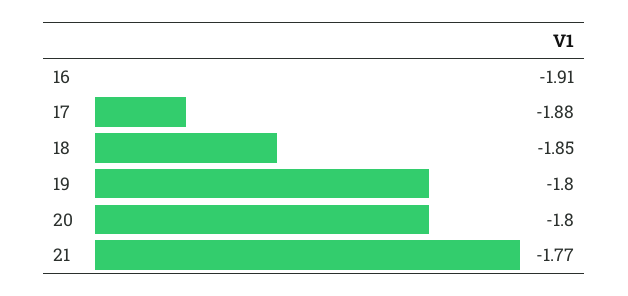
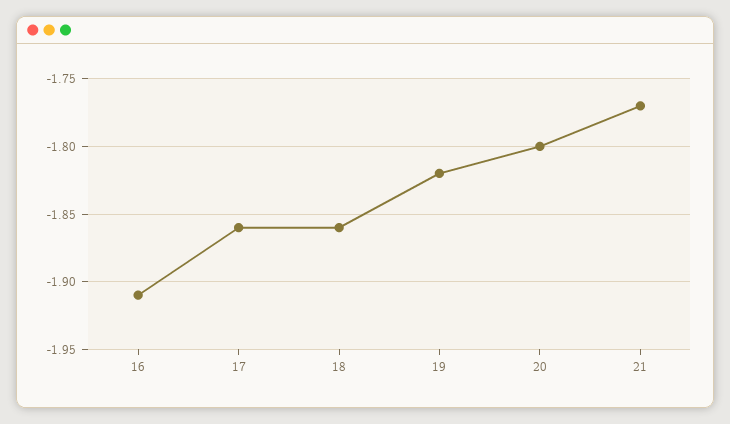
17: -1.88 -> -1.86
18: -1.85 -> -1.86
19: -1.8 -> -1.82

